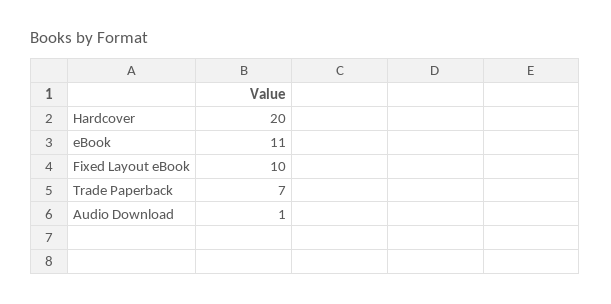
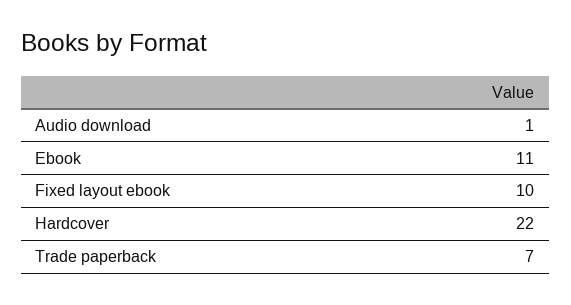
Hardcover: 20 -> 22

